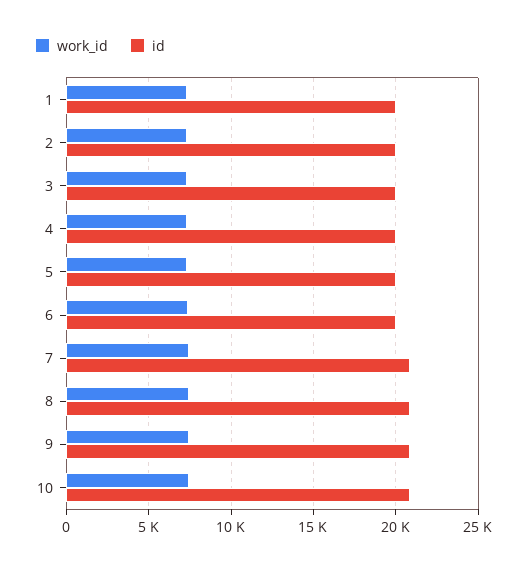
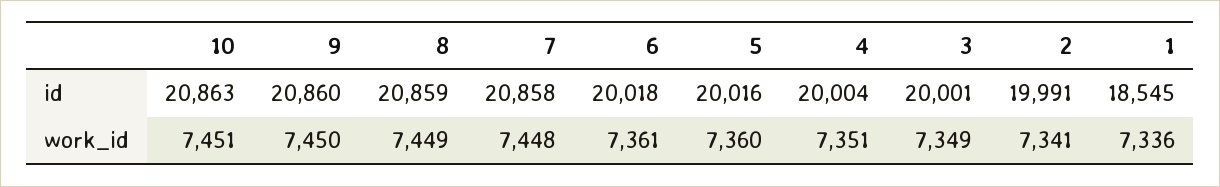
id, 1: 20000 -> 18545

